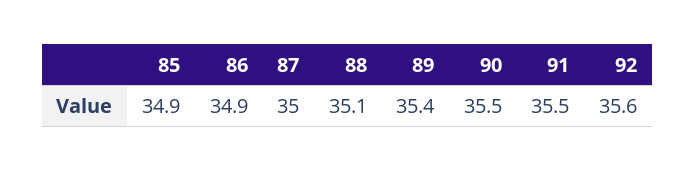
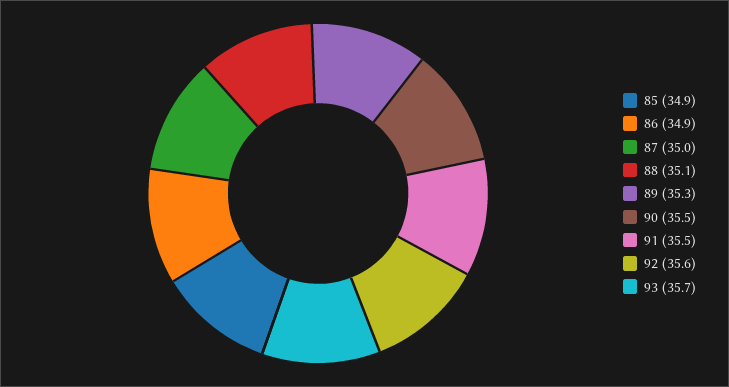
89: 35.4 -> 35.3
93: none -> 35.7

